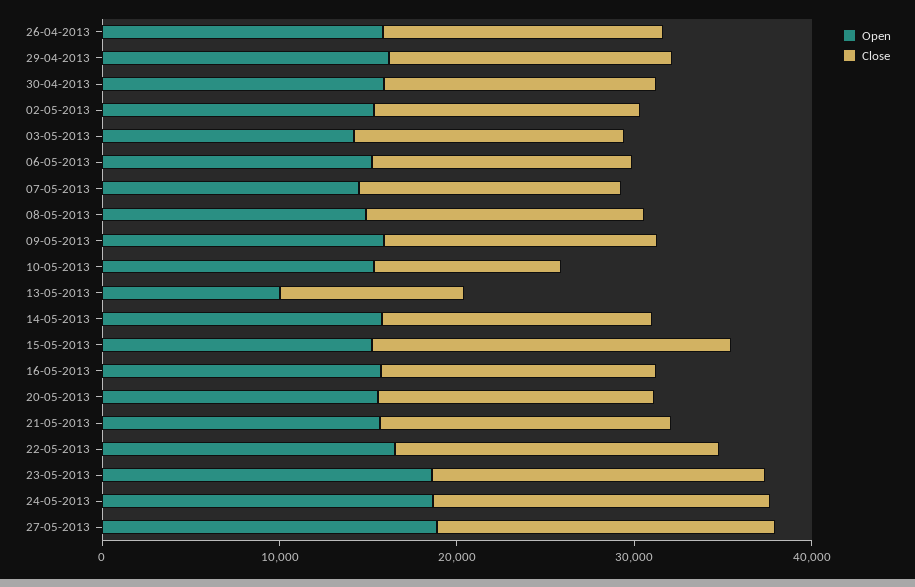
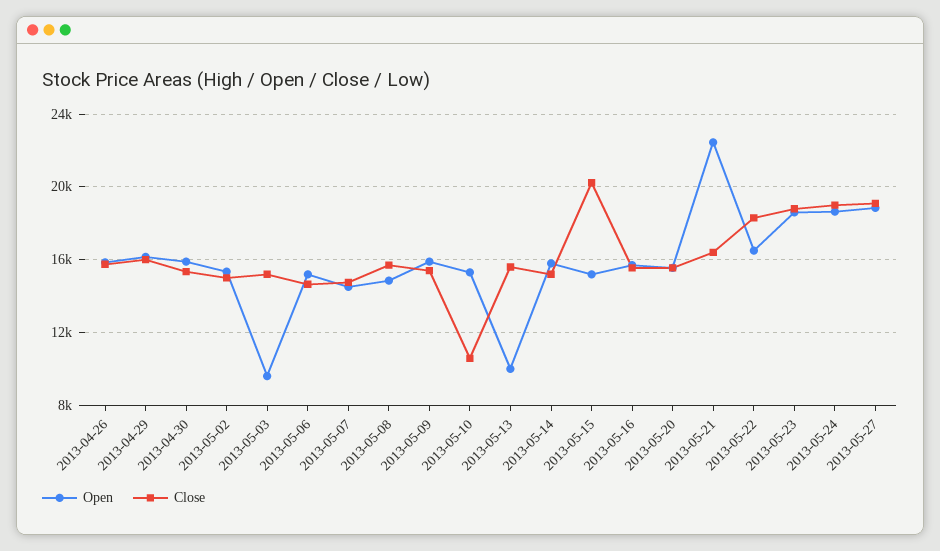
Open, 03-05-2013: 14000 -> 9500
Close, 13-05-2013: 10000 -> 15500
Open, 21-05-2013: 16000 -> 22500

